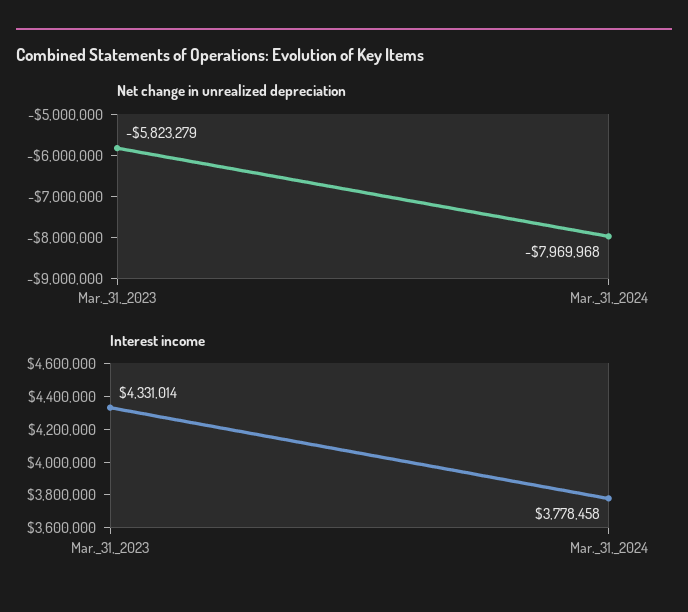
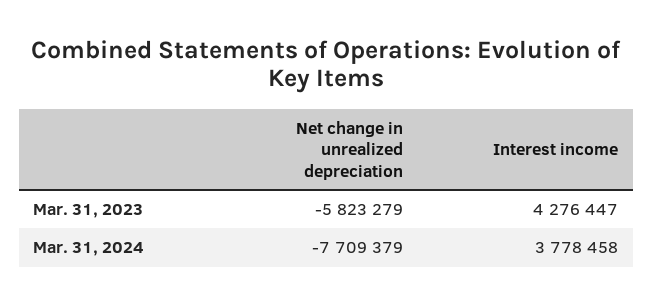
Net change in unrealized depreciation, Mar._31,_2024: -7969968 -> -7709379
Interest income, Mar._31,_2023: 4331014 -> 4276447

